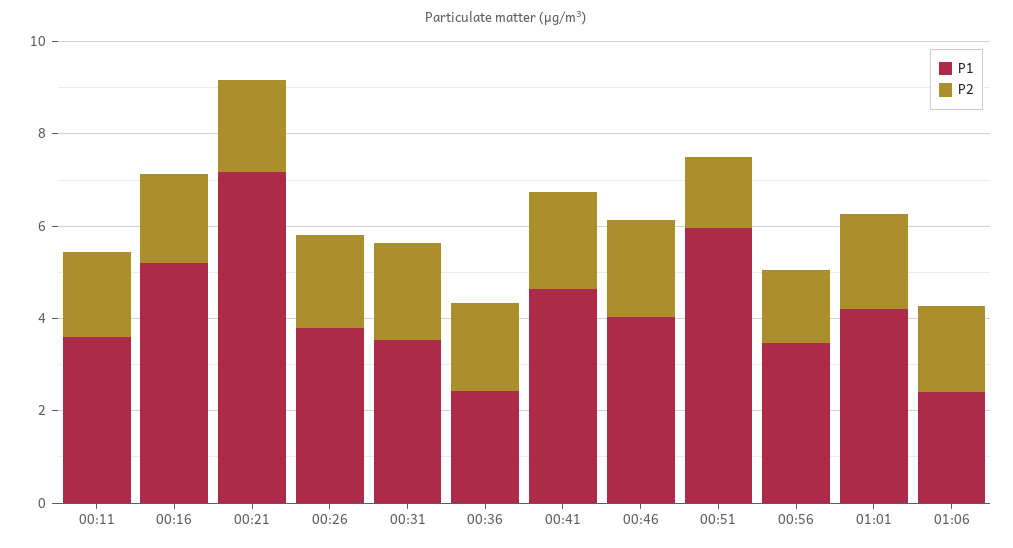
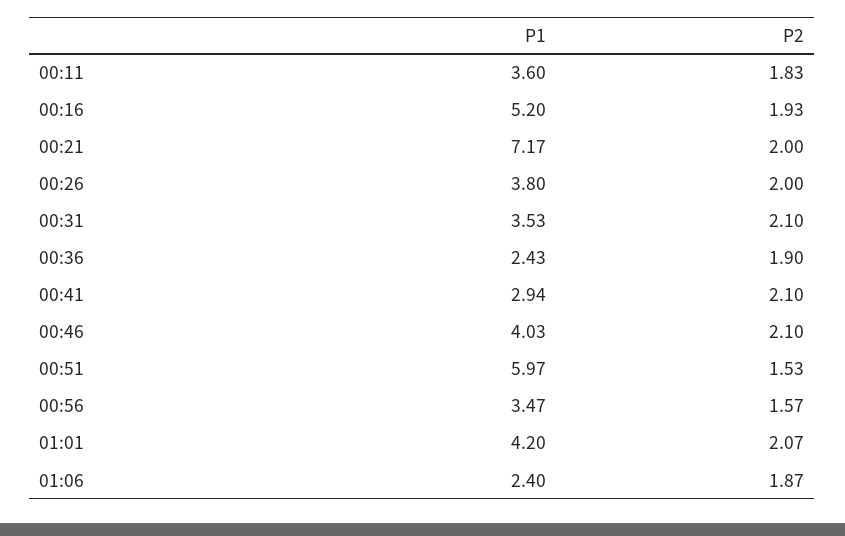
P1, 00:41: 4.5 -> 2.94

